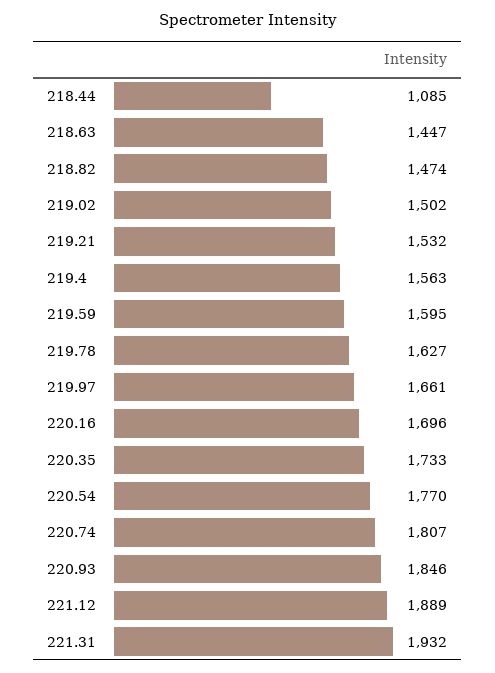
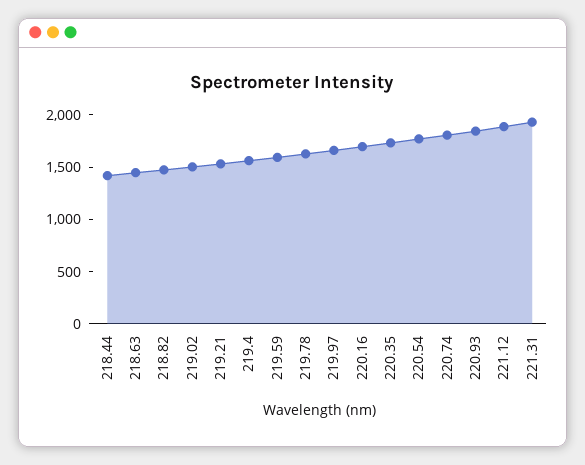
218.44: 1085 -> 1400

